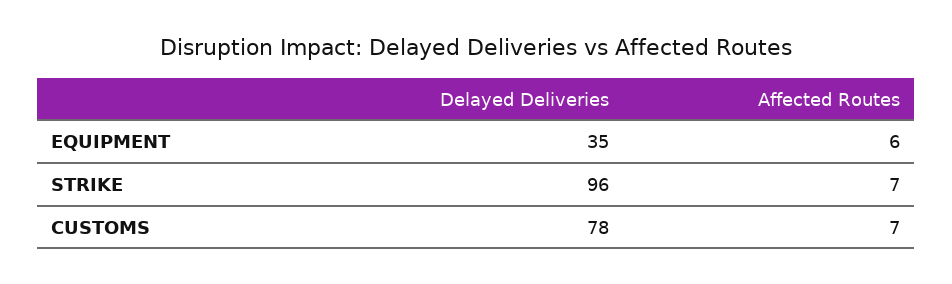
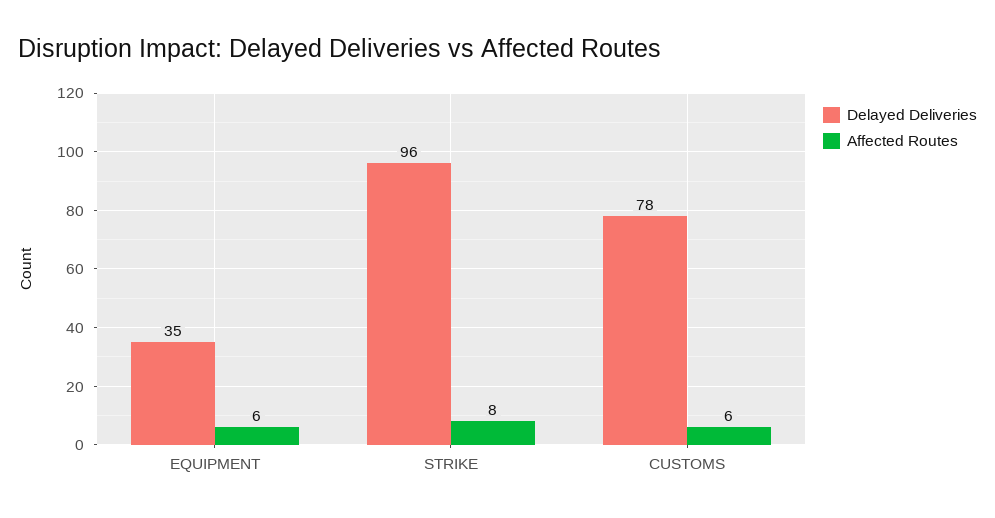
Affected Routes, STRIKE: 7 -> 8
Affected Routes, CUSTOMS: 7 -> 6

